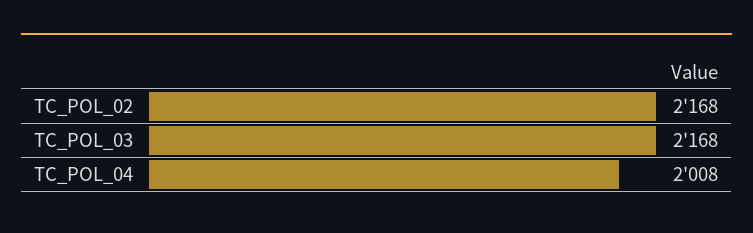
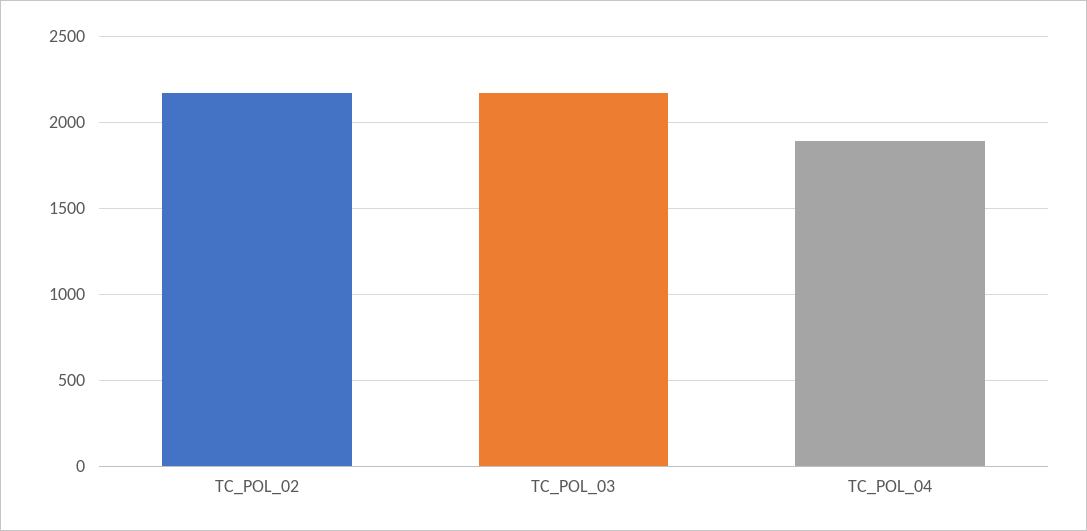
TC_POL_04: 2008 -> 1900

